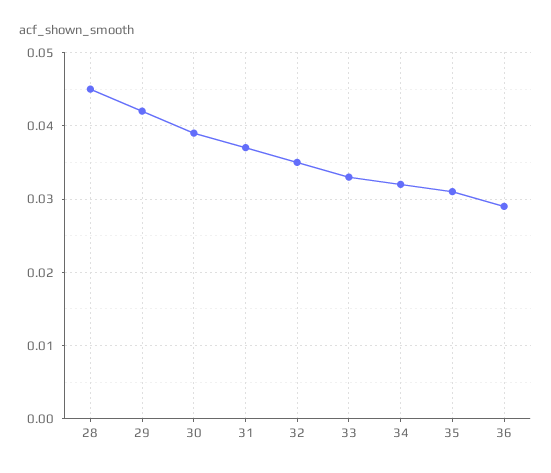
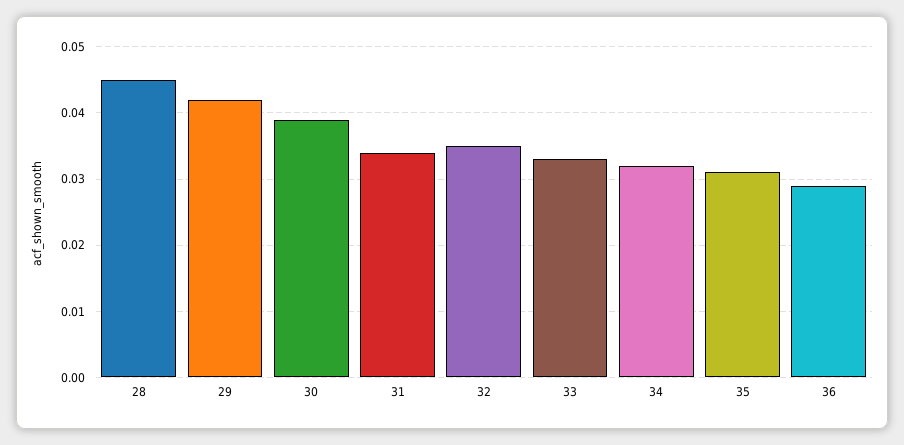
31: 0.037 -> 0.034

